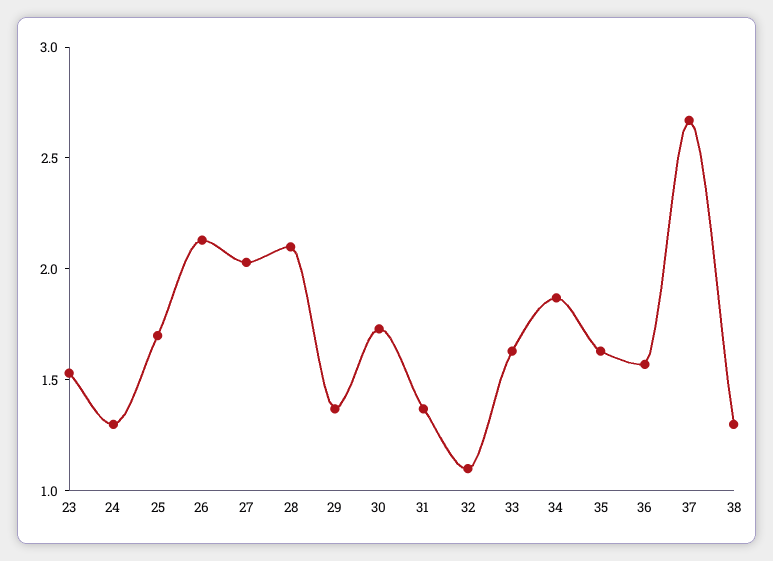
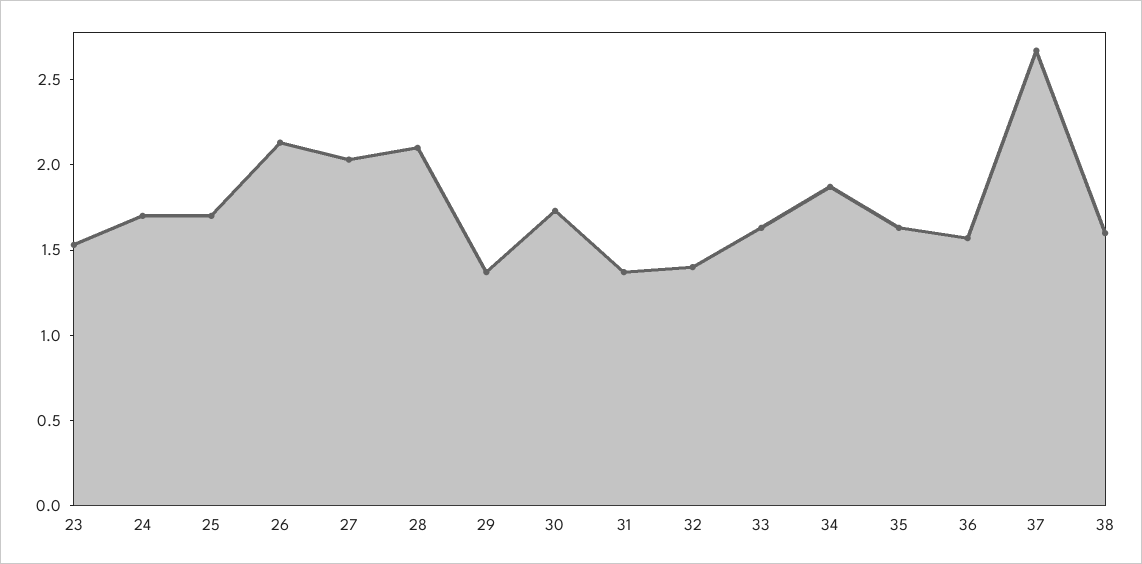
24: 1.3 -> 1.7
32: 1.1 -> 1.4
38: 1.3 -> 1.6

